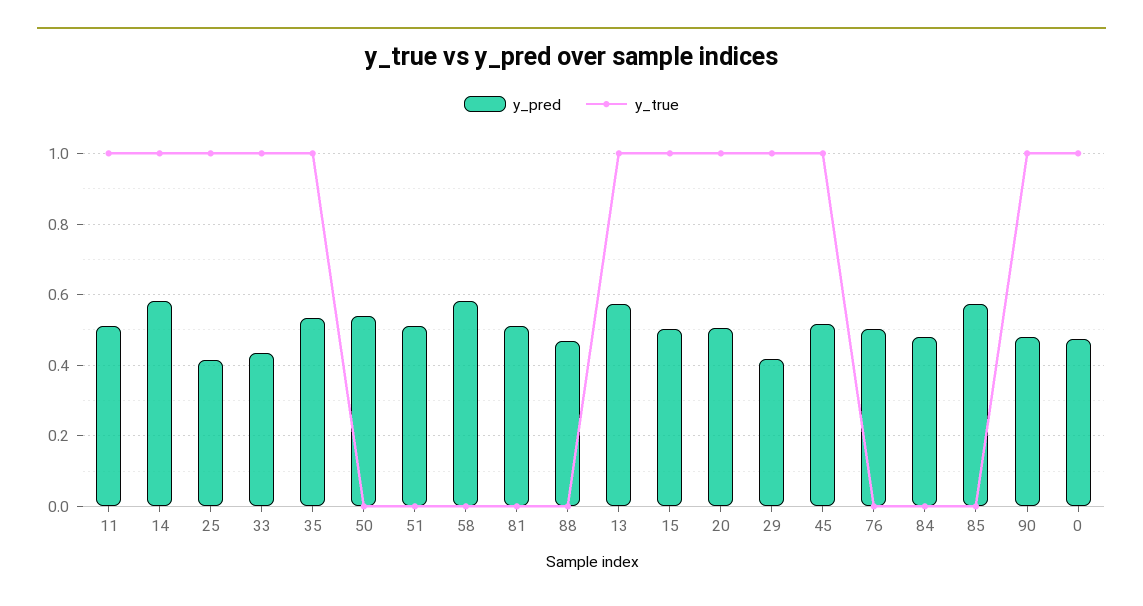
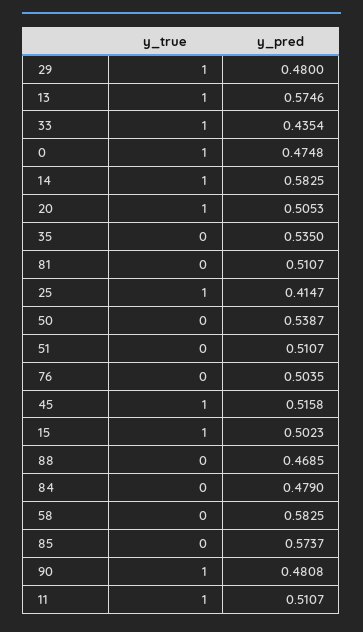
y_true, 35: 1 -> 0
y_pred, 29: 0.42 -> 0.48

